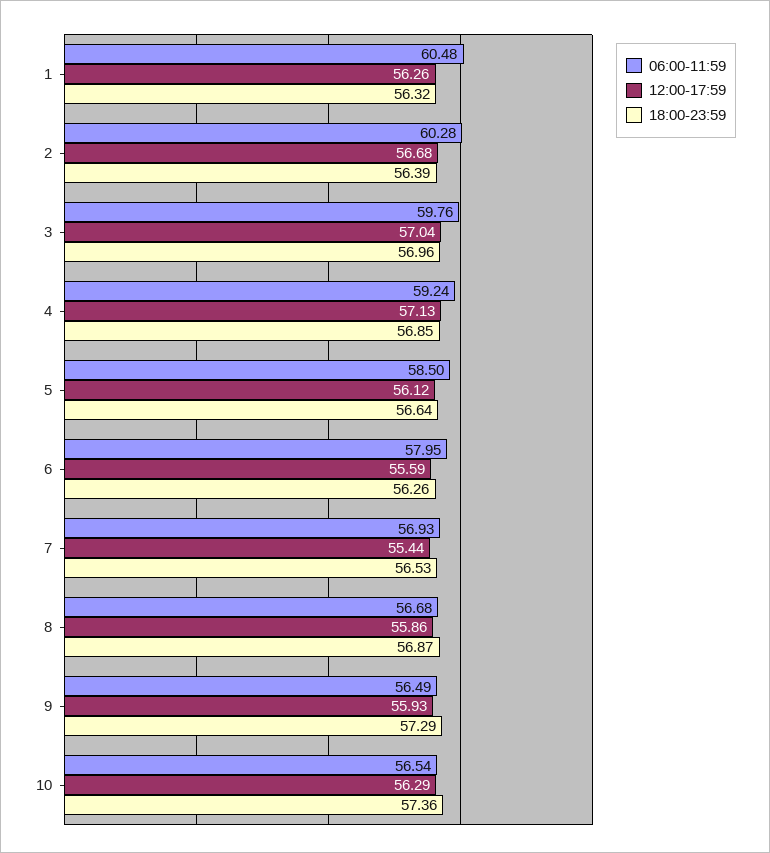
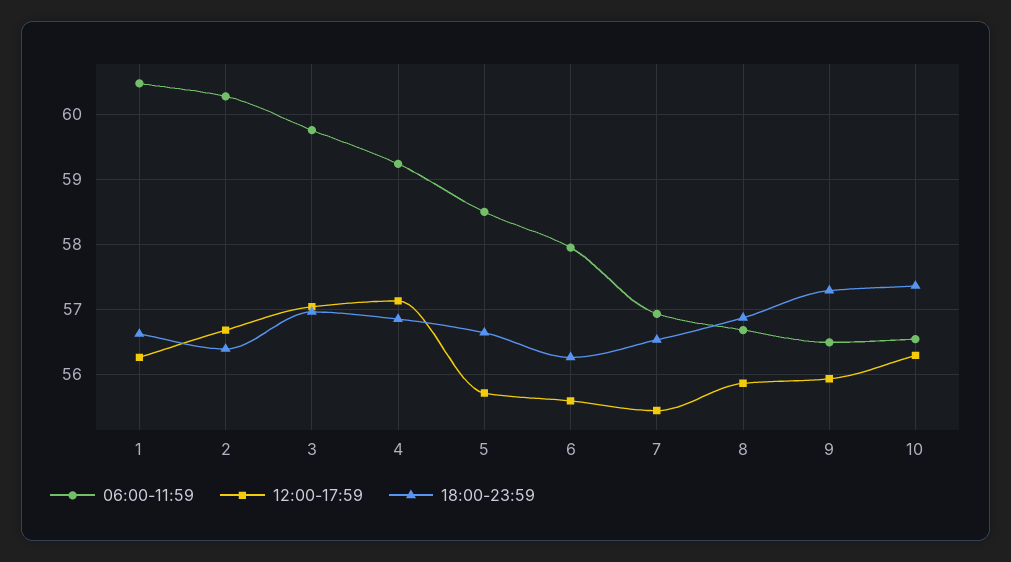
18:00-23:59, 1: 56.32 -> 56.6
12:00-17:59, 5: 56.12 -> 55.7

